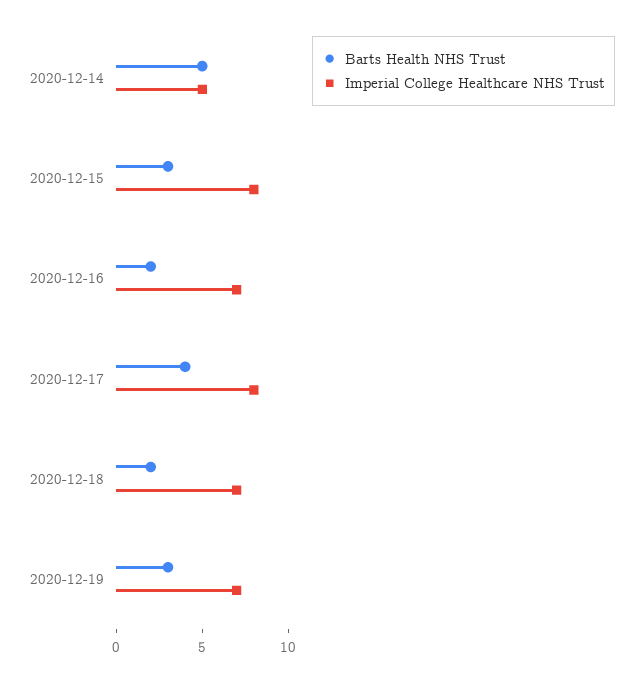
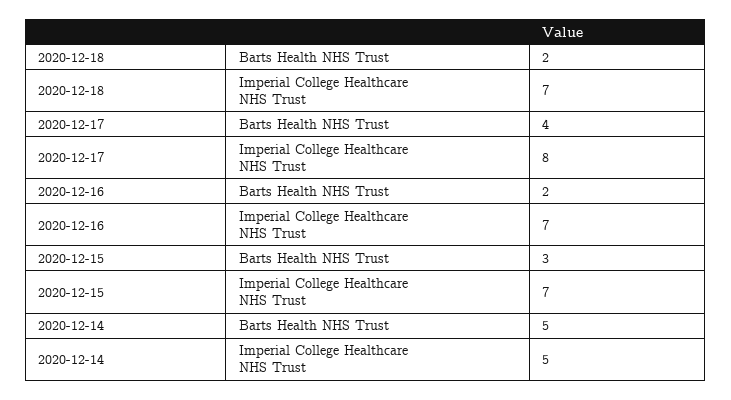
Imperial College Healthcare NHS Trust, 2020-12-15: 8 -> 7
Barts Health NHS Trust, 2020-12-19: 3 -> none
Imperial College Healthcare NHS Trust, 2020-12-19: 7 -> none

